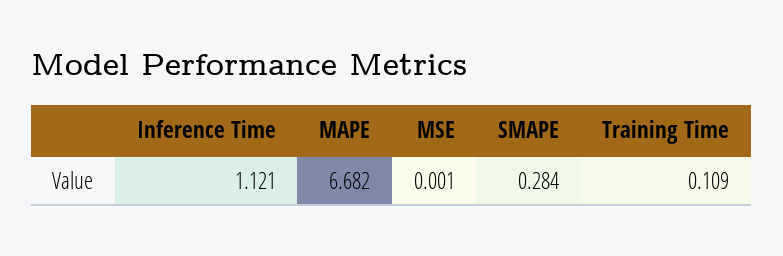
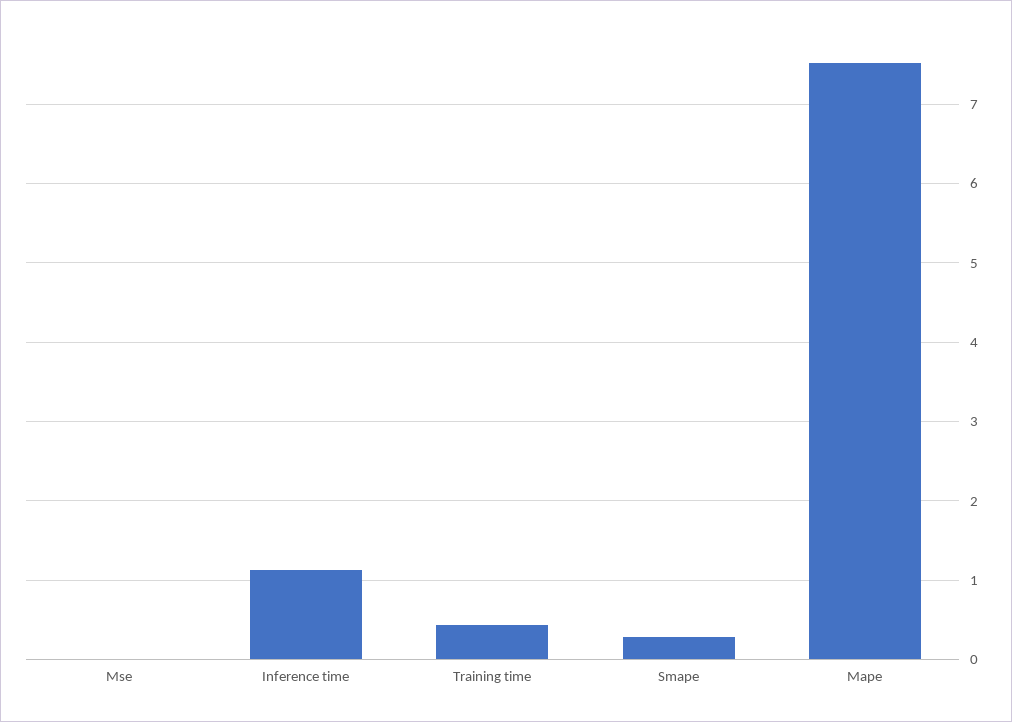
MAPE: 6.682 -> 7.5
Training Time: 0.109 -> 0.4

